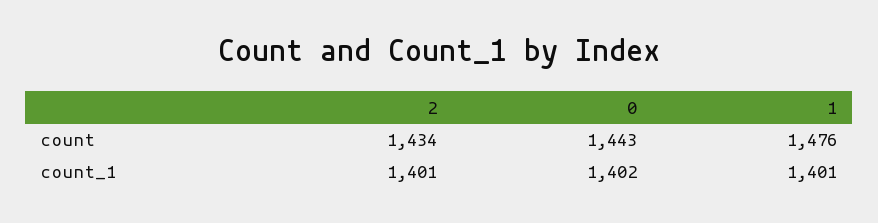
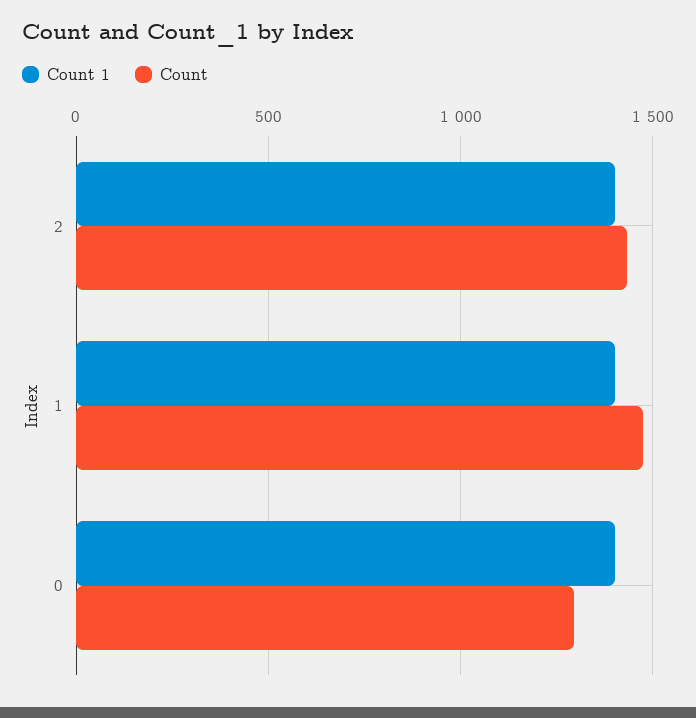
count, 0: 1443 -> 1300

